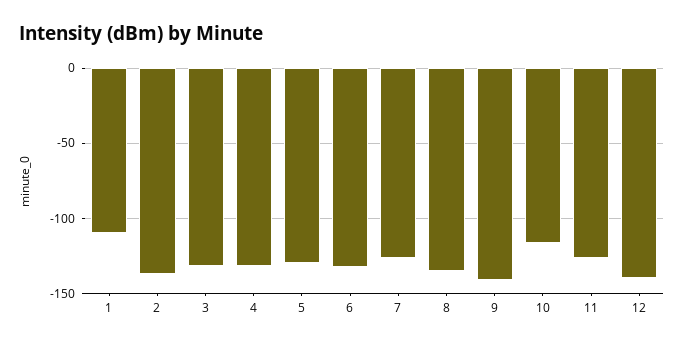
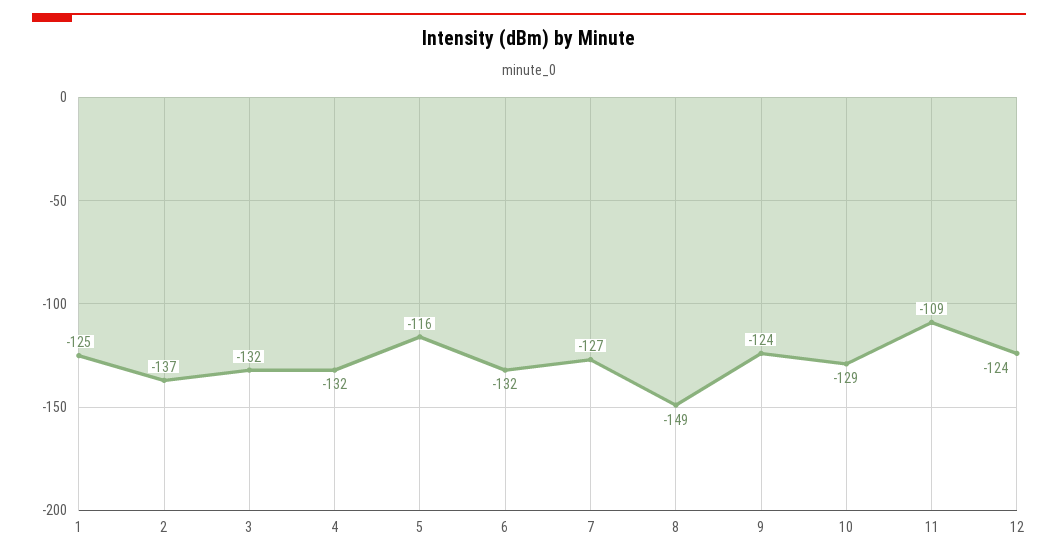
1: -110 -> -125
5: -130 -> -116
8: -135 -> -149
9: -140 -> -124
10: -115 -> -129
11: -125 -> -109
12: -140 -> -124

